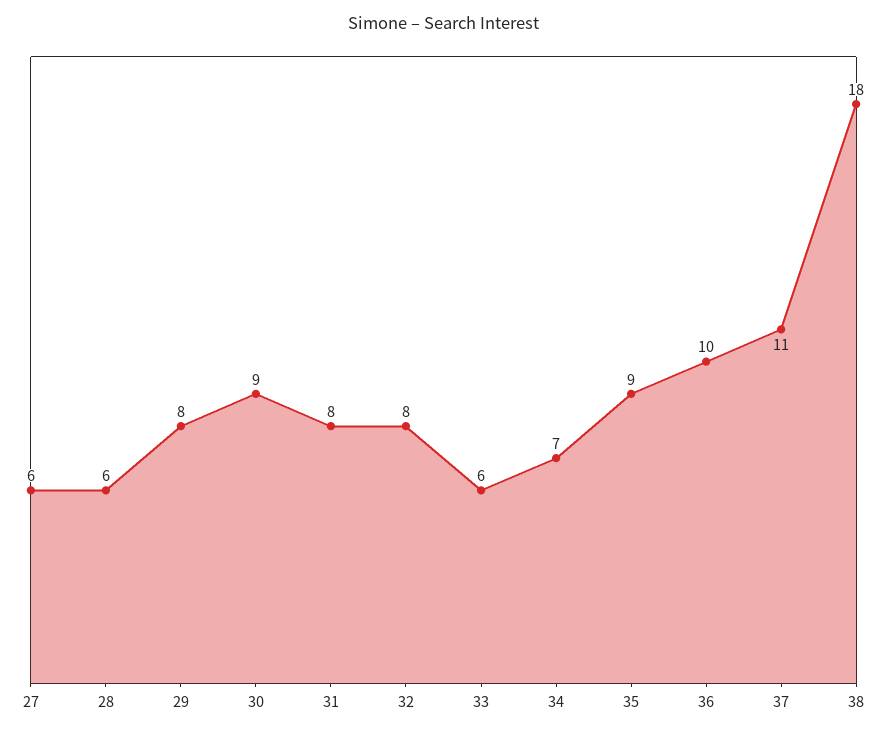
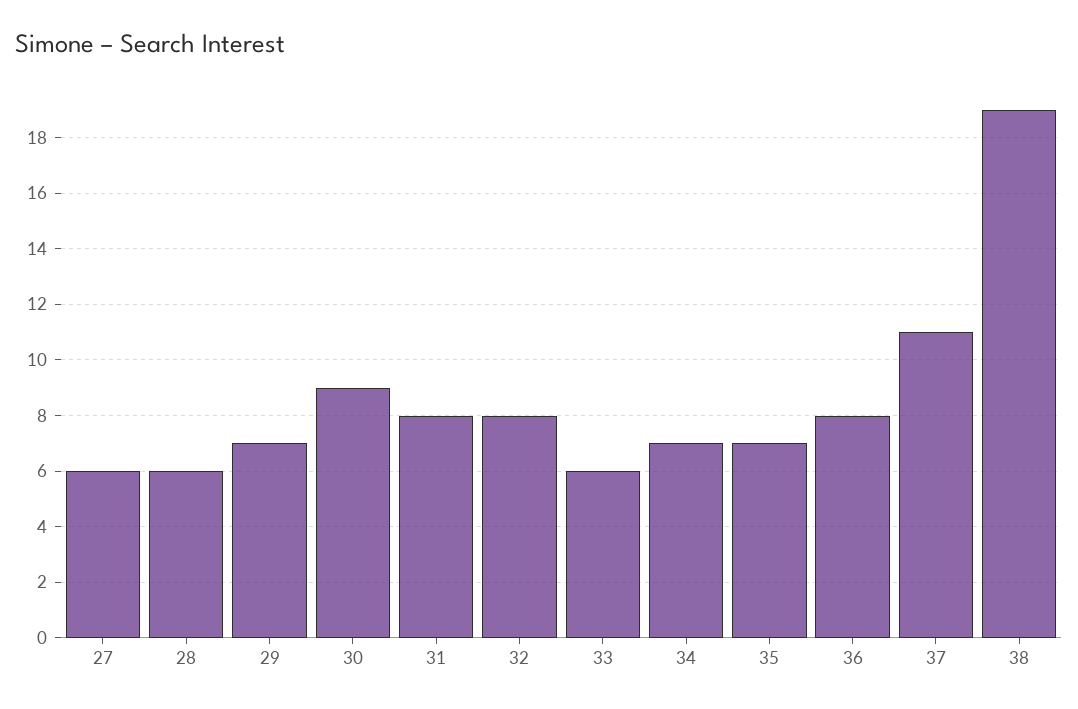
29: 8 -> 7
35: 9 -> 7
36: 10 -> 8
38: 18 -> 19

